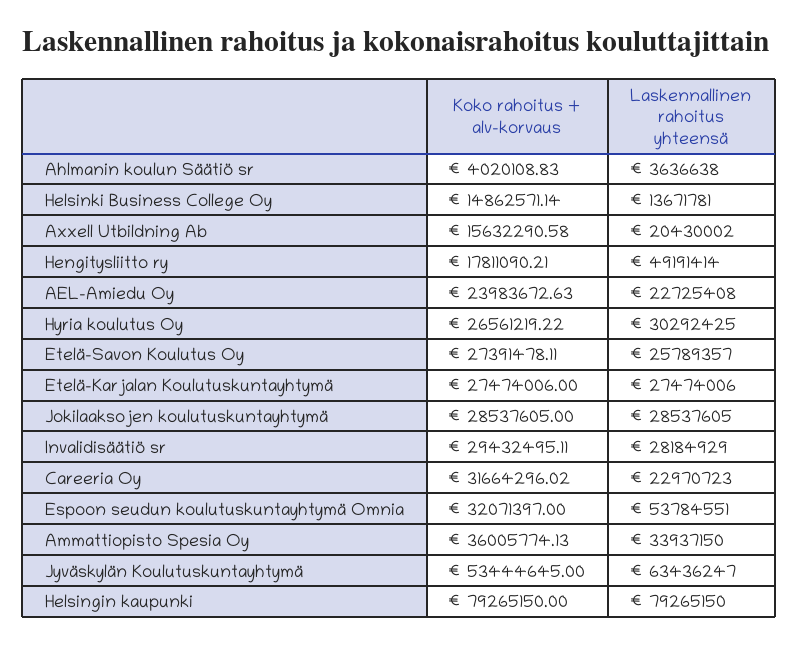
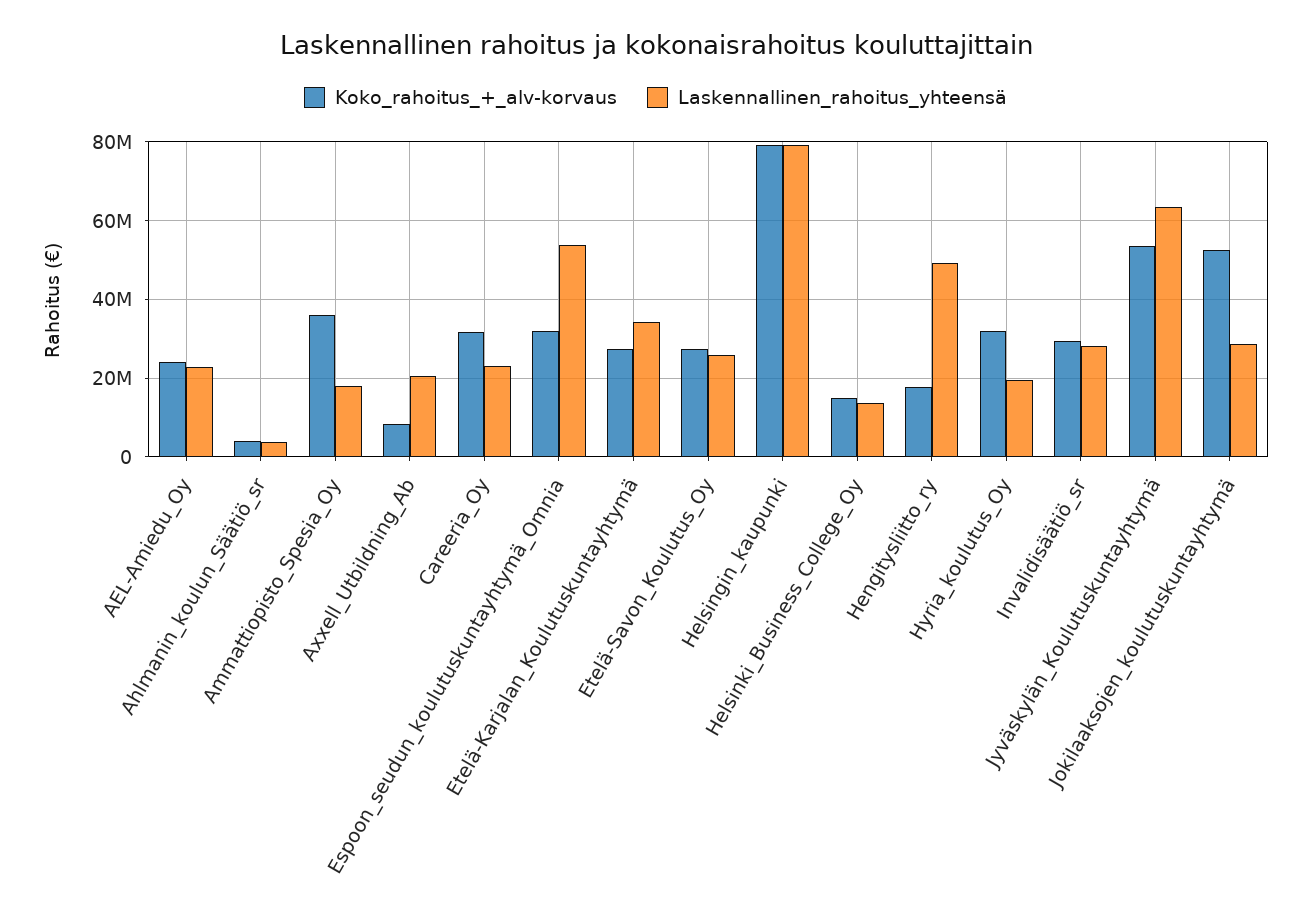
Koko rahoitus + alv-korvaus, Axxell Utbildning Ab: 15632290.58 -> 8000000
Koko rahoitus + alv-korvaus, Hyria koulutus Oy: 26561219.22 -> 32000000
Laskennallinen rahoitus yhteensä, Hyria koulutus Oy: 30292425 -> 20000000
Laskennallinen rahoitus yhteensä, Etelä-Karjalan Koulutuskuntayhtymä: 27474006 -> 34000000
Koko rahoitus + alv-korvaus, Jokilaaksojen koulutuskuntayhtymä: 28537605 -> 52000000
Laskennallinen rahoitus yhteensä, Ammattiopisto Spesia Oy: 33937150 -> 18000000

